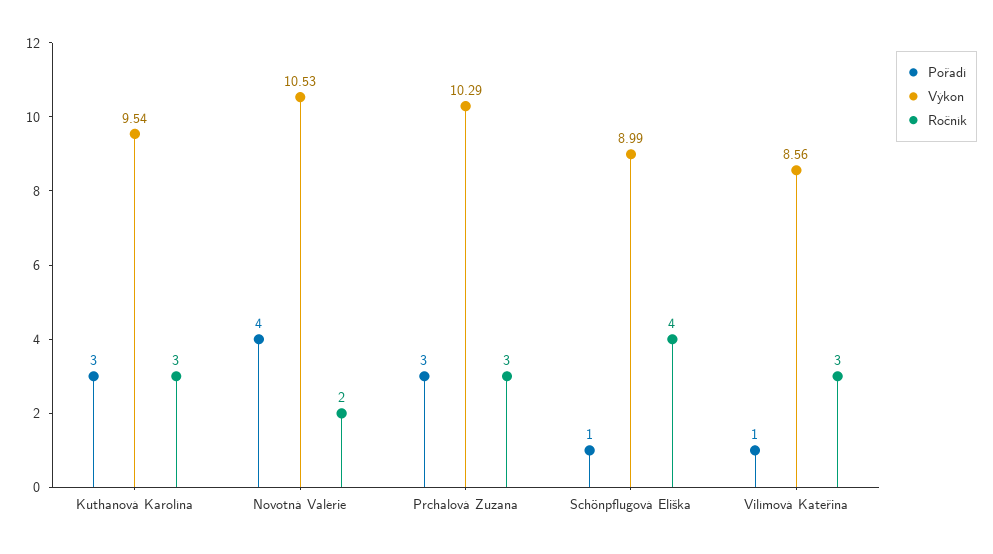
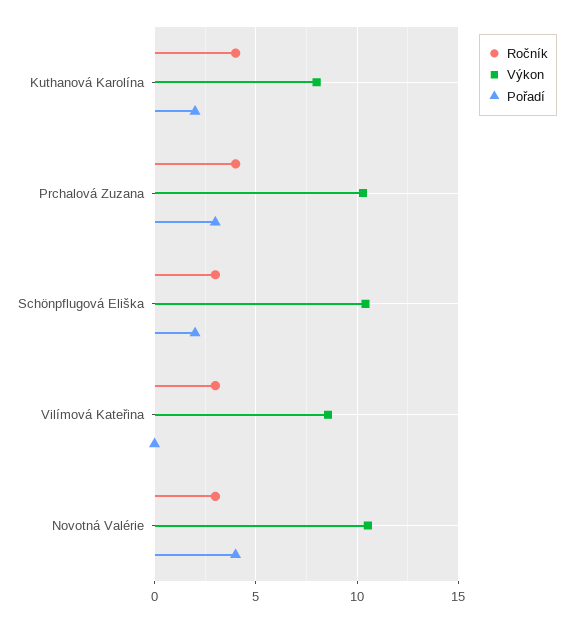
Pořadí, Kuthanová Karolína: 3 -> 2
Výkon, Kuthanová Karolína: 9.54 -> 8
Ročník, Kuthanová Karolína: 3 -> 4
Ročník, Novotná Valérie: 2 -> 3
Ročník, Prchalová Zuzana: 3 -> 4
Pořadí, Schönpflugová Eliška: 1 -> 2
Výkon, Schönpflugová Eliška: 8.99 -> 10.5
Ročník, Schönpflugová Eliška: 4 -> 3
Pořadí, Vilímová Kateřina: 1 -> 0

